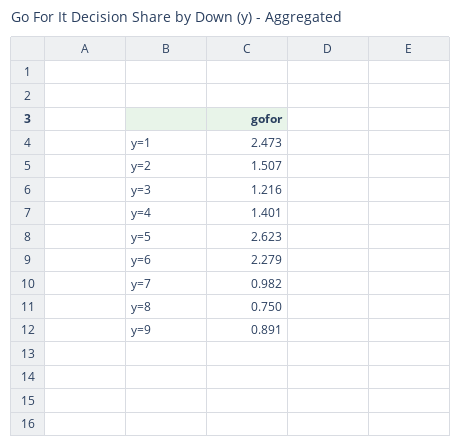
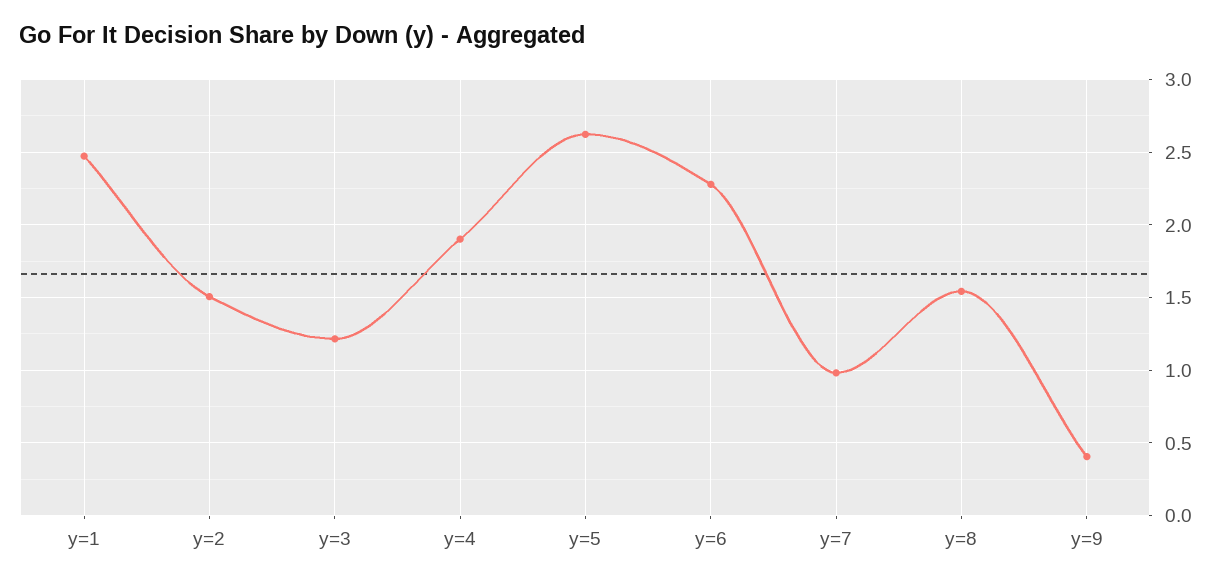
y=4: 1.401 -> 1.9
y=8: 0.75 -> 1.55
y=9: 0.891 -> 0.4

